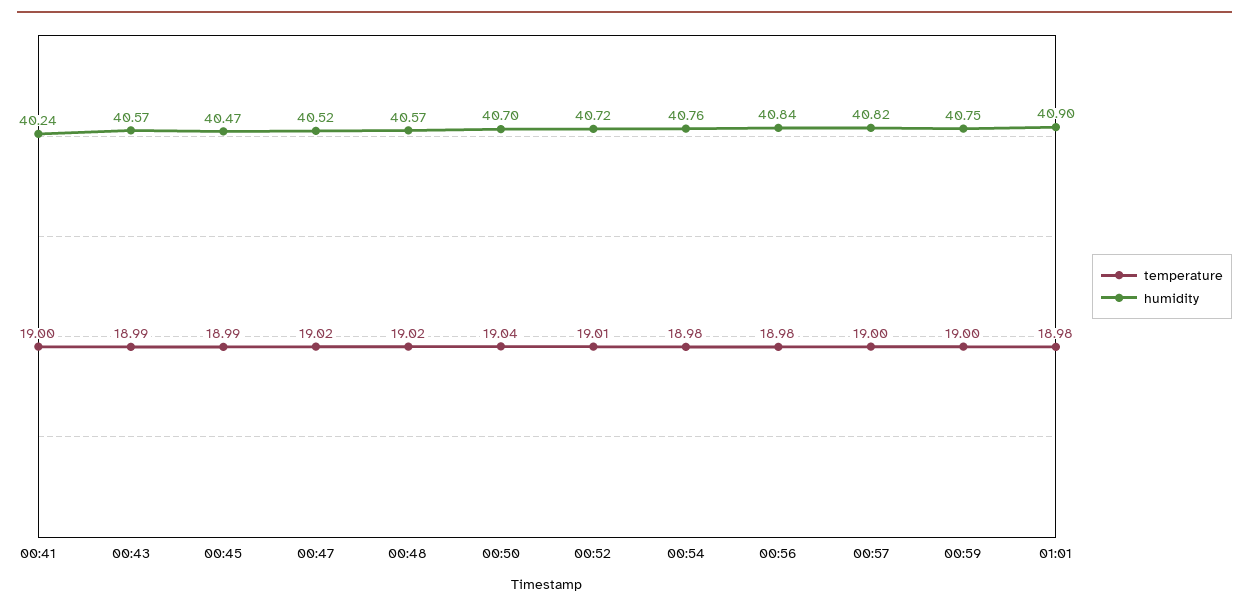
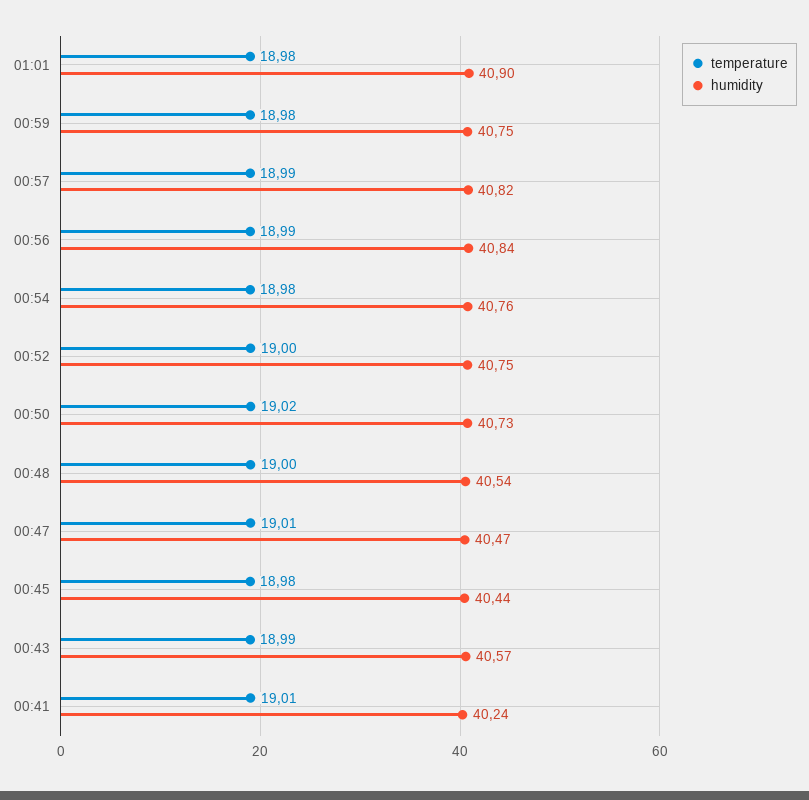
temperature, 00:41: 19 -> 19.01
temperature, 00:45: 18.99 -> 18.98
humidity, 00:45: 40.47 -> 40.44
temperature, 00:47: 19.02 -> 19.01
humidity, 00:47: 40.52 -> 40.47
temperature, 00:48: 19.02 -> 19
humidity, 00:48: 40.57 -> 40.54
temperature, 00:50: 19.04 -> 19.02
humidity, 00:50: 40.7 -> 40.73
temperature, 00:52: 19.01 -> 19
humidity, 00:52: 40.72 -> 40.75
temperature, 00:56: 18.98 -> 18.99
temperature, 00:57: 19 -> 18.99
temperature, 00:59: 19 -> 18.98

